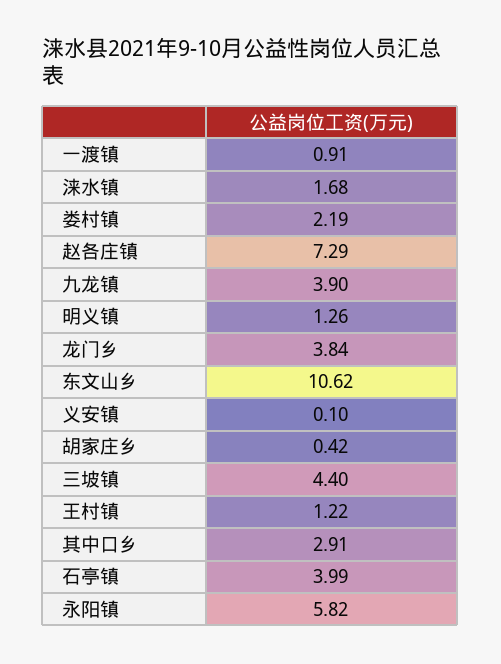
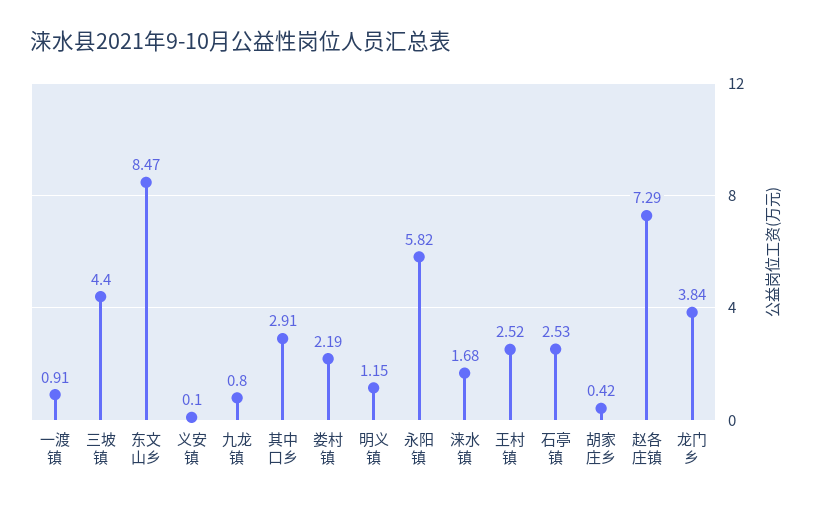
九龙镇: 3.9 -> 0.8
明义镇: 1.26 -> 1.15
东文山乡: 10.62 -> 8.47
王村镇: 1.22 -> 2.52
石亭镇: 3.99 -> 2.53

